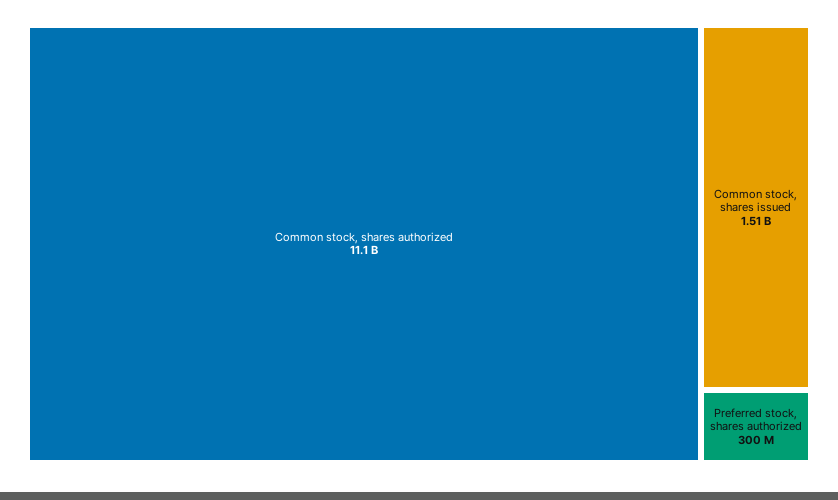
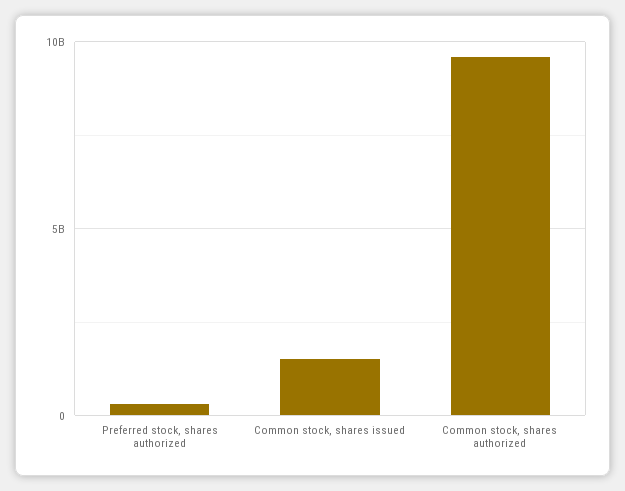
Common stock, shares authorized: 11100000000 -> 9500000000

